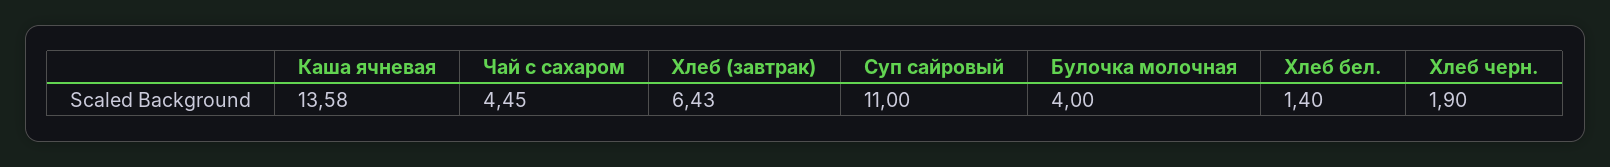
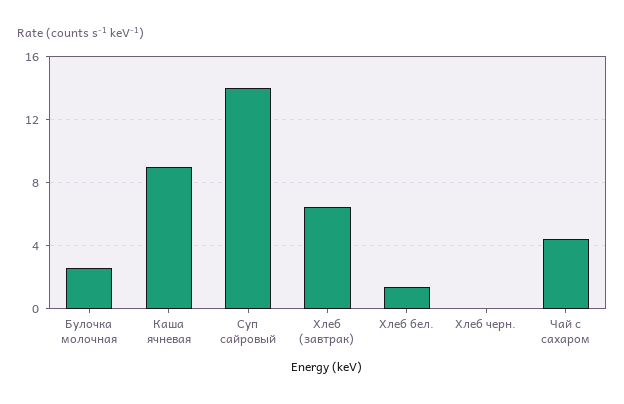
Каша ячневая: 13.58 -> 9
Суп сайровый: 11 -> 14
Булочка молочная: 4 -> 2.5
Хлеб черн.: 1.9 -> 0

